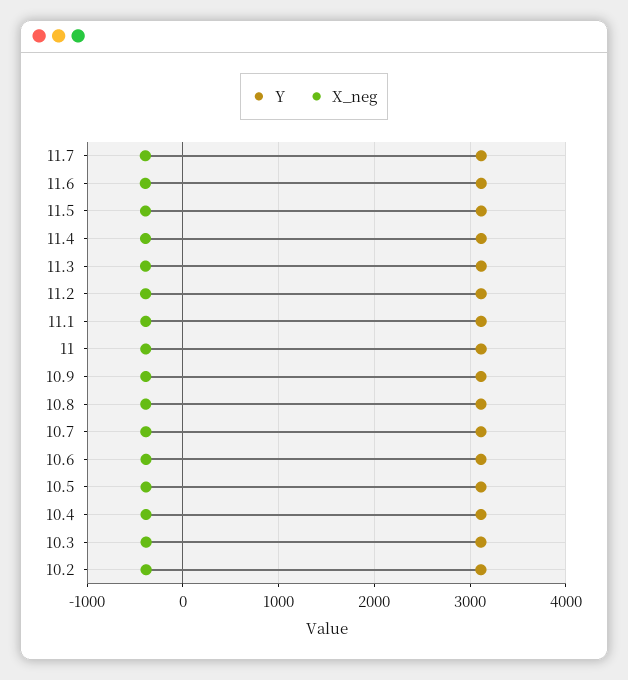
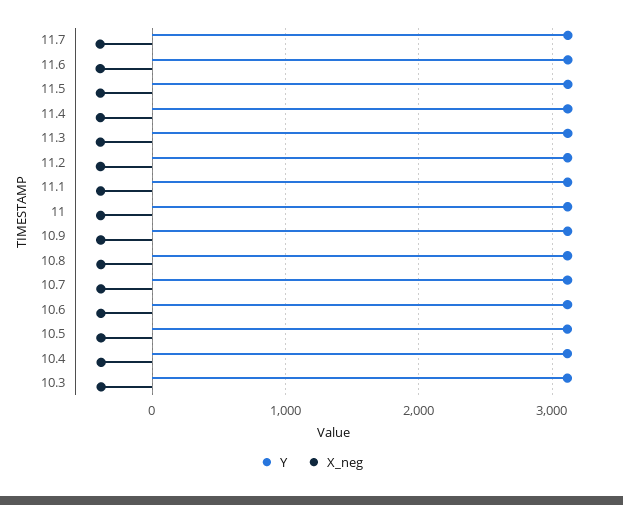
Y, 10.2: 3100 -> none
X_neg, 10.2: -400 -> none

